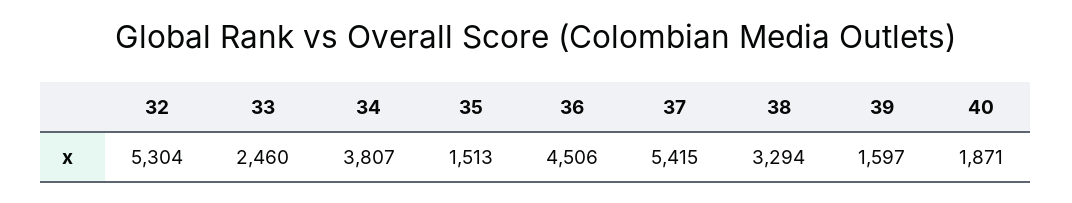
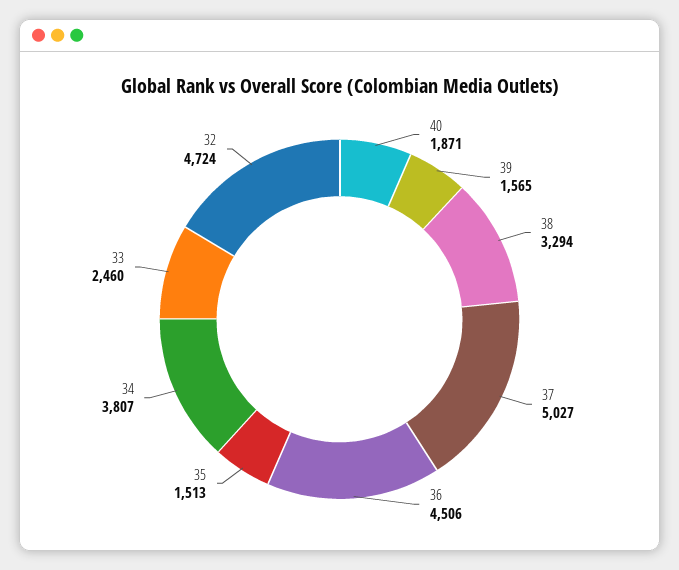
32: 5304 -> 4724
37: 5415 -> 5027
39: 1597 -> 1565

